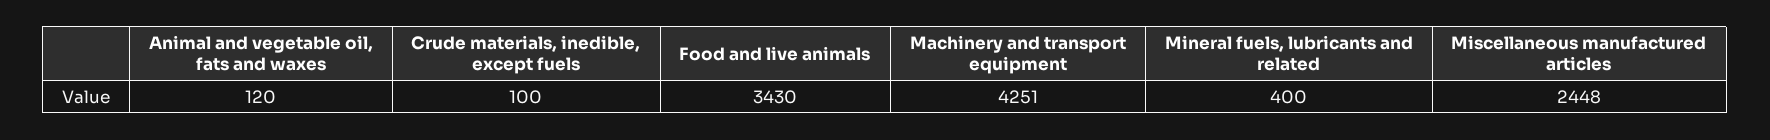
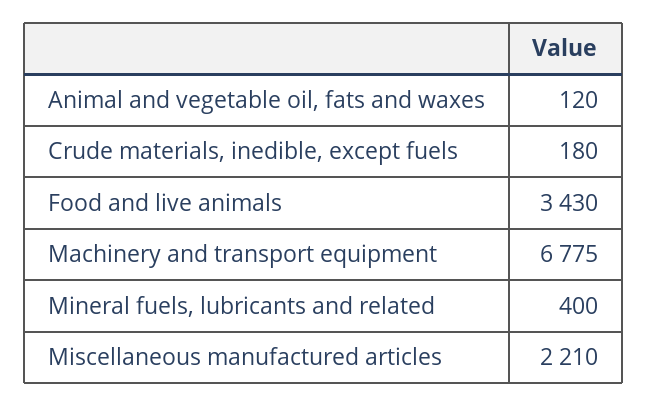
Crude materials, inedible, except fuels: 100 -> 180
Machinery and transport equipment: 4251 -> 6775
Miscellaneous manufactured articles: 2448 -> 2210

